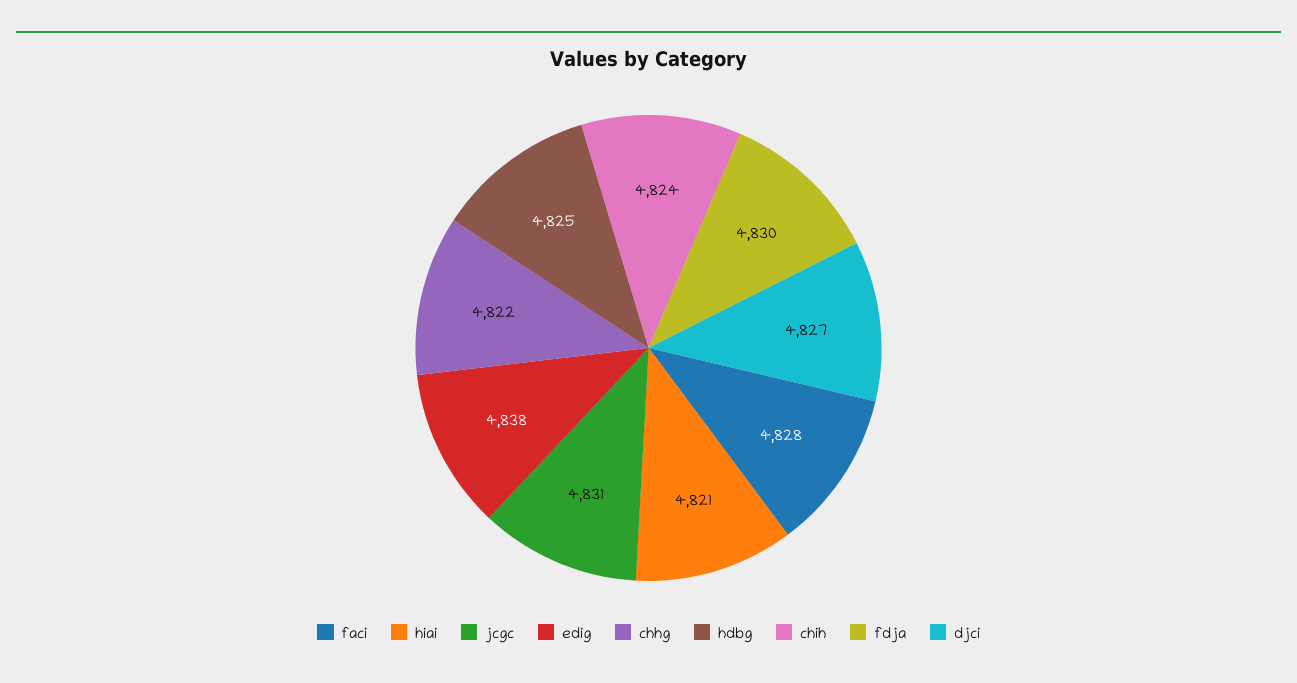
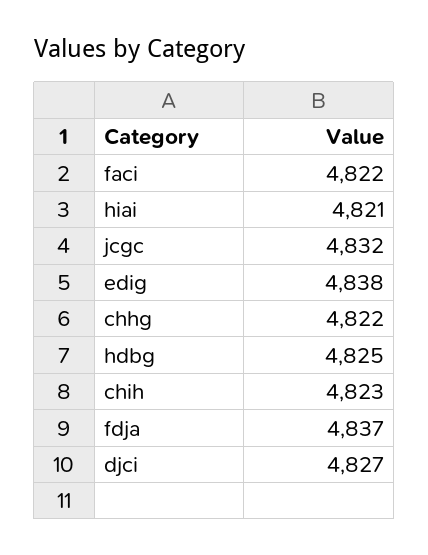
faci: 4828 -> 4822
jcgc: 4831 -> 4832
chih: 4824 -> 4823
fdja: 4830 -> 4837

